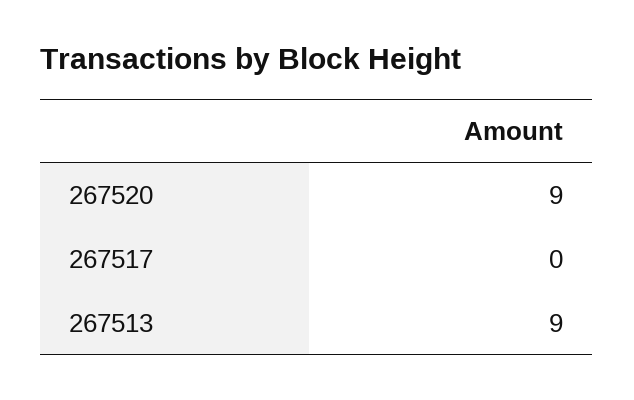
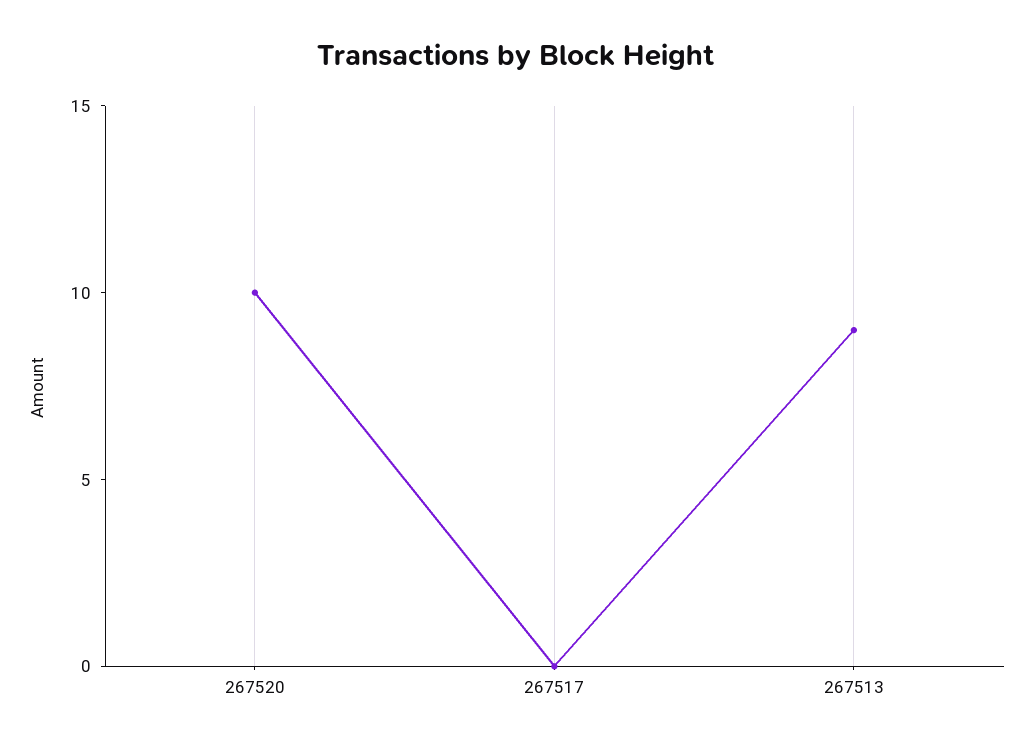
267520: 9 -> 10

